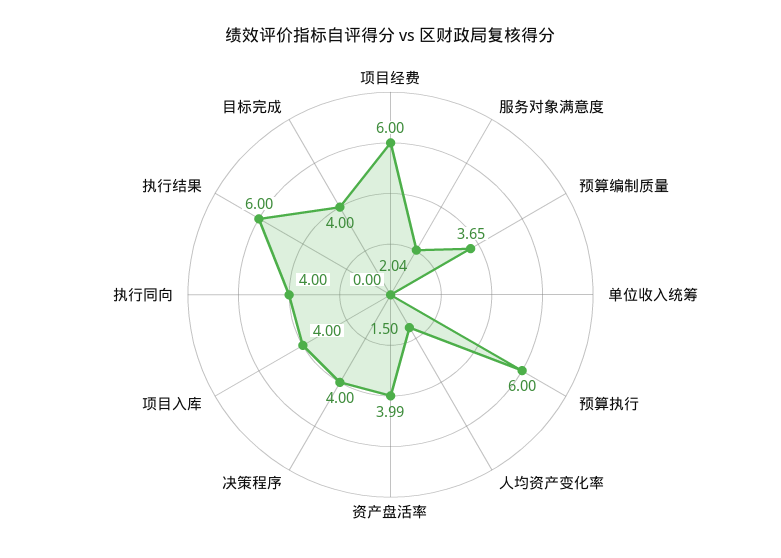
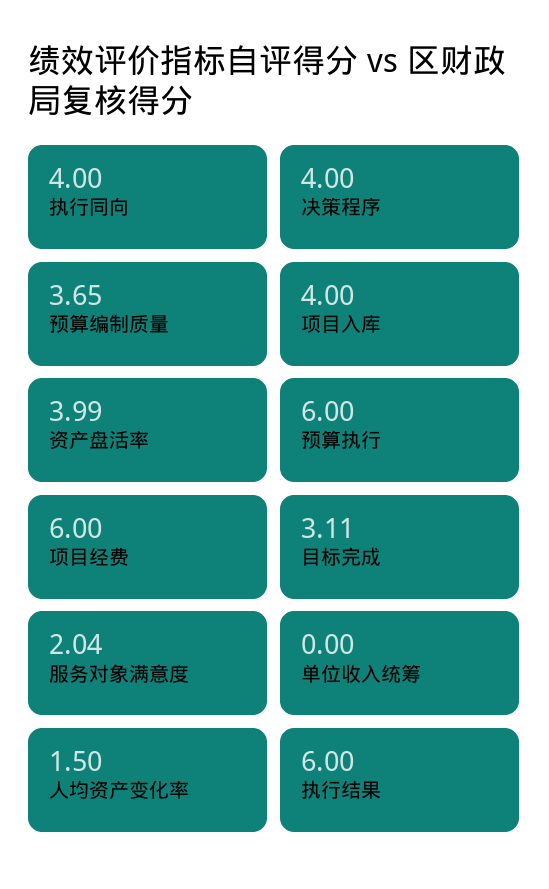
目标完成: 4 -> 3.11

